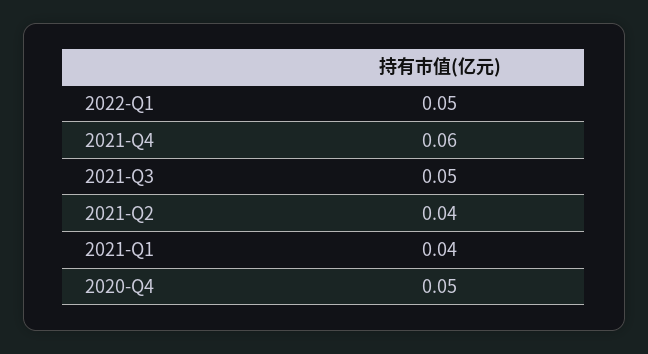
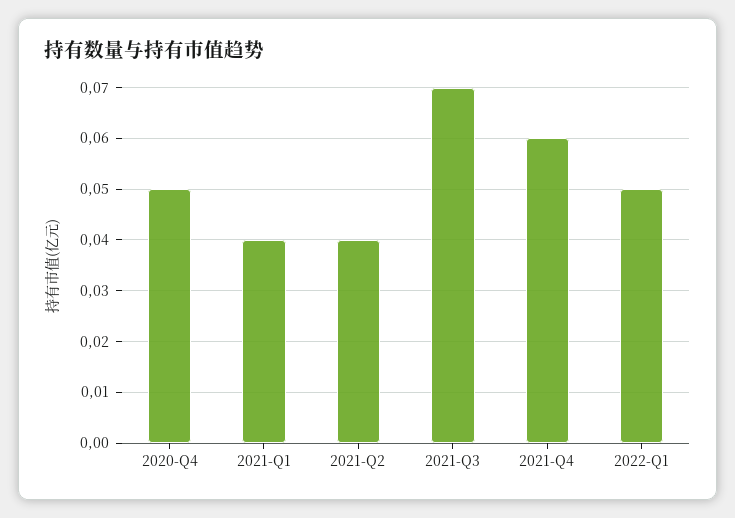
2021-Q3: 0.05 -> 0.07

